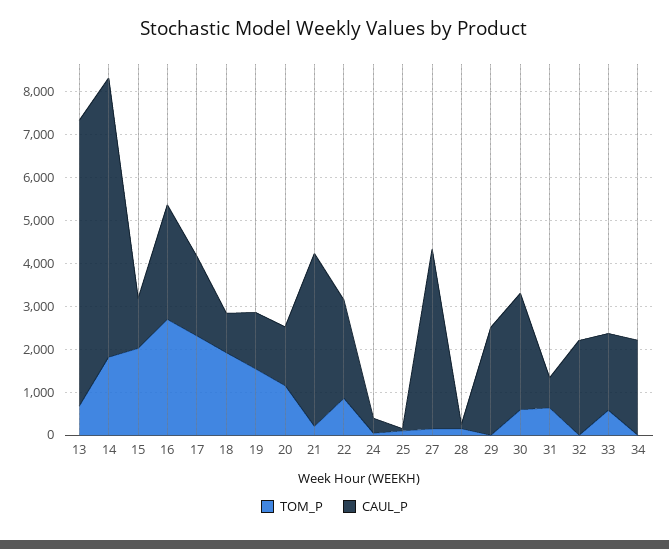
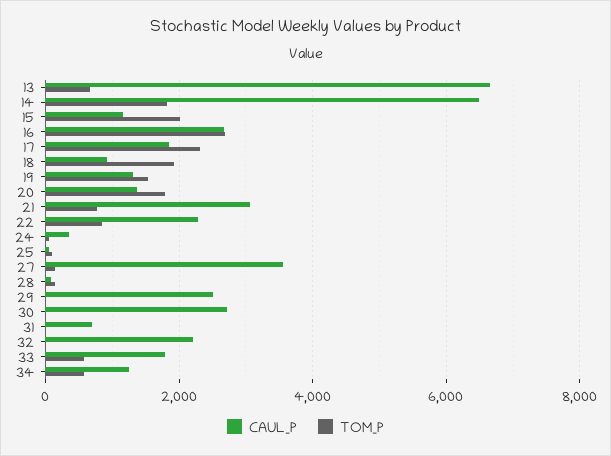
TOM_P, 20: 1200 -> 1800
TOM_P, 21: 200 -> 800
CAUL_P, 21: 4000 -> 3000
CAUL_P, 27: 4200 -> 3600
TOM_P, 30: 600 -> 0
TOM_P, 31: 600 -> 0
TOM_P, 34: 0 -> 600
CAUL_P, 34: 2200 -> 1200

